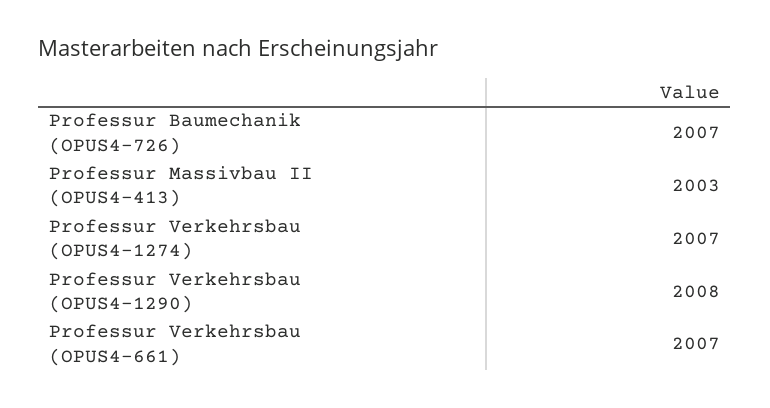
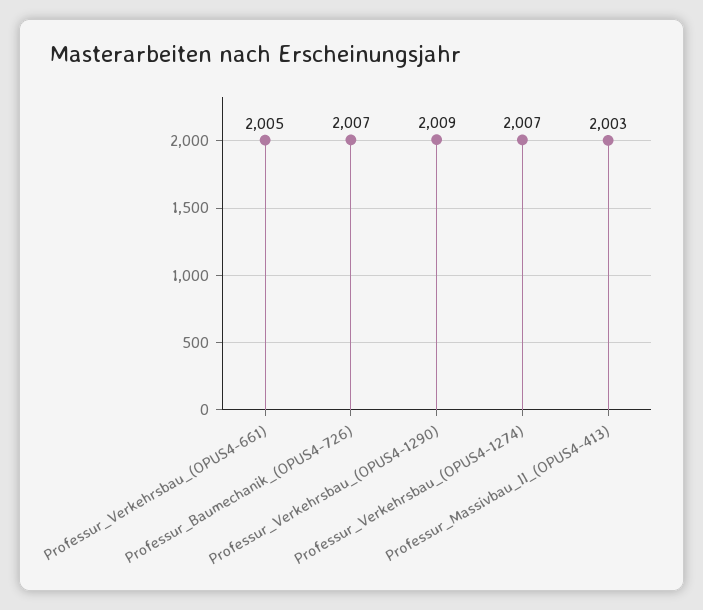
Professur Verkehrsbau (OPUS4-1290): 2008 -> 2009
Professur Verkehrsbau (OPUS4-661): 2007 -> 2005

